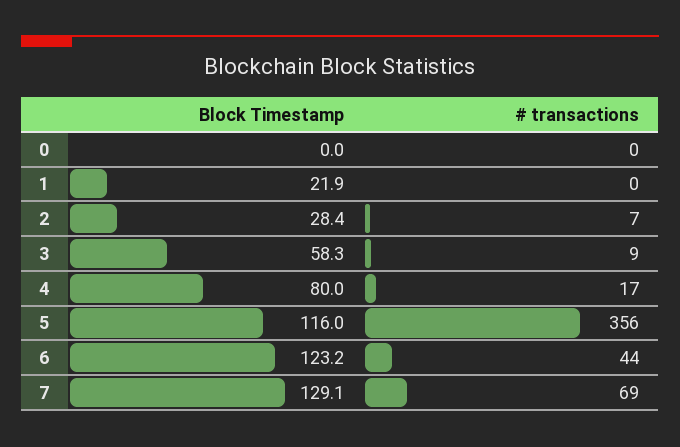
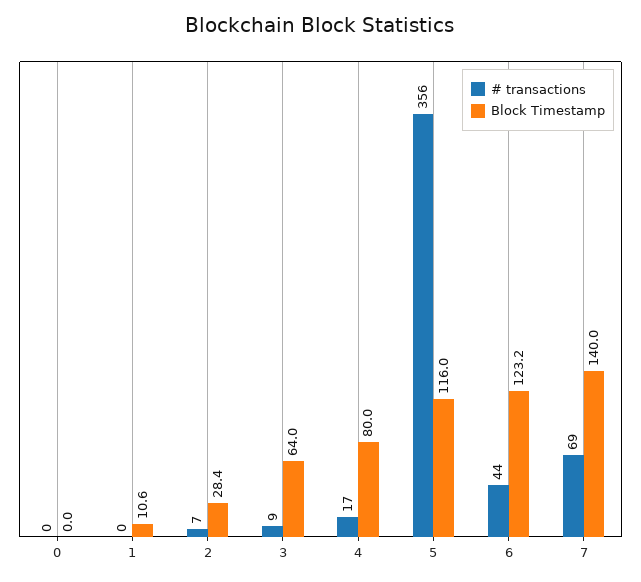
Block Timestamp, 1: 21.9 -> 10.6
Block Timestamp, 3: 58.3 -> 64
Block Timestamp, 7: 129.1 -> 140

